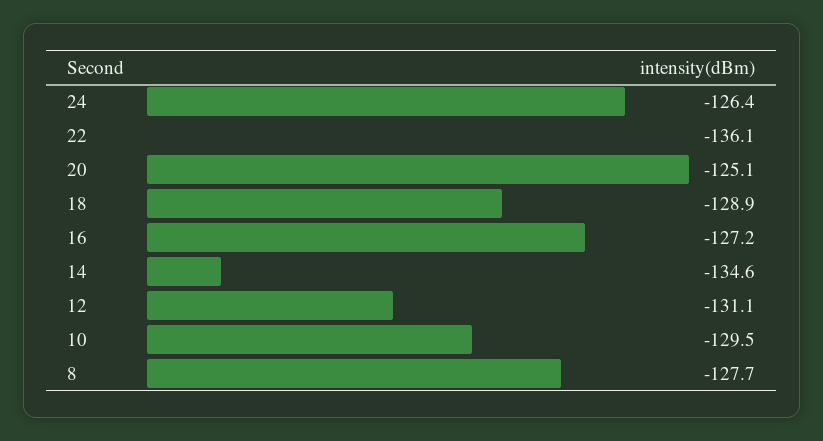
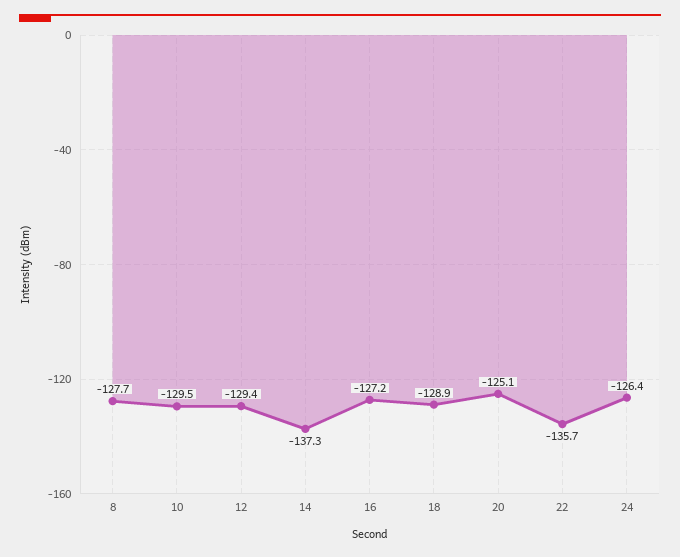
22: -136.1 -> -135.7
14: -134.6 -> -137.3
12: -131.1 -> -129.4

